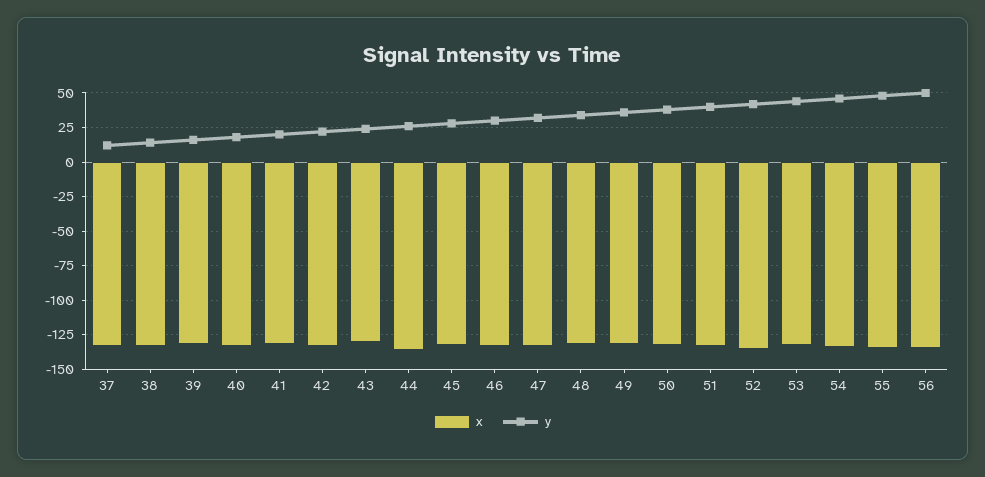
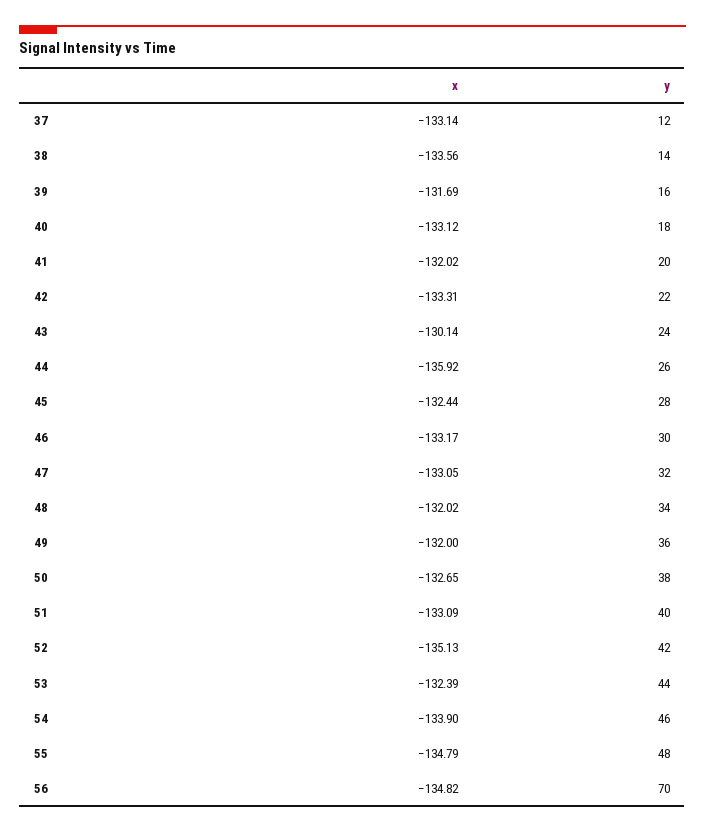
y, 56: 50 -> 70

